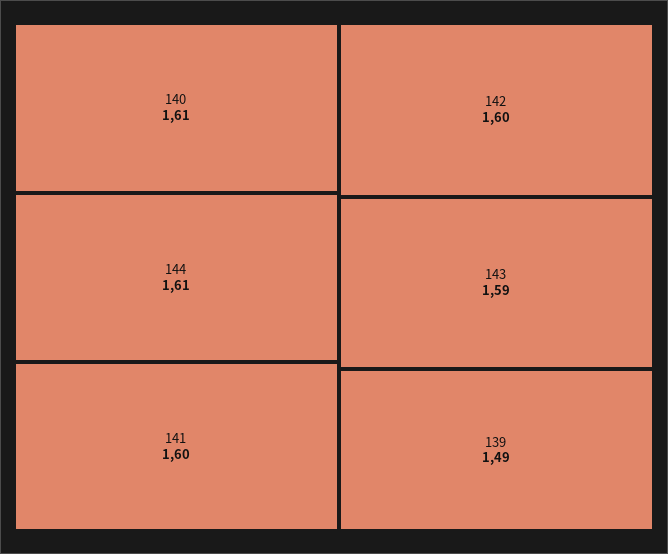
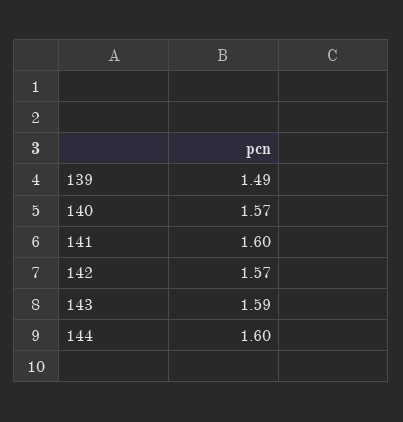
140: 1.61 -> 1.57
144: 1.61 -> 1.6
142: 1.6 -> 1.57

